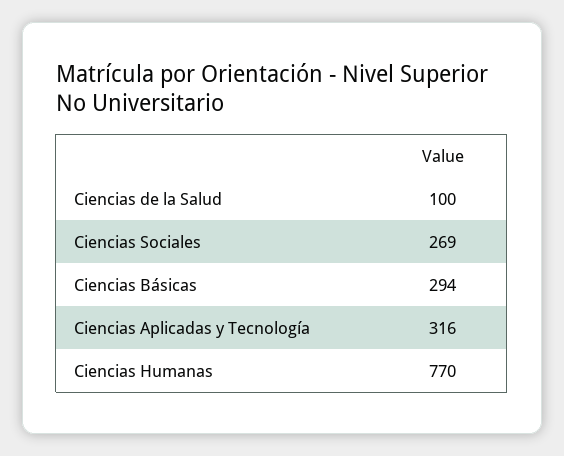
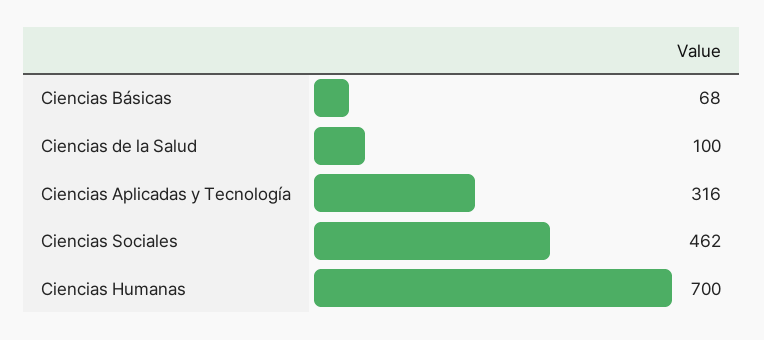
Ciencias Sociales: 269 -> 462
Ciencias Básicas: 294 -> 68
Ciencias Humanas: 770 -> 700

